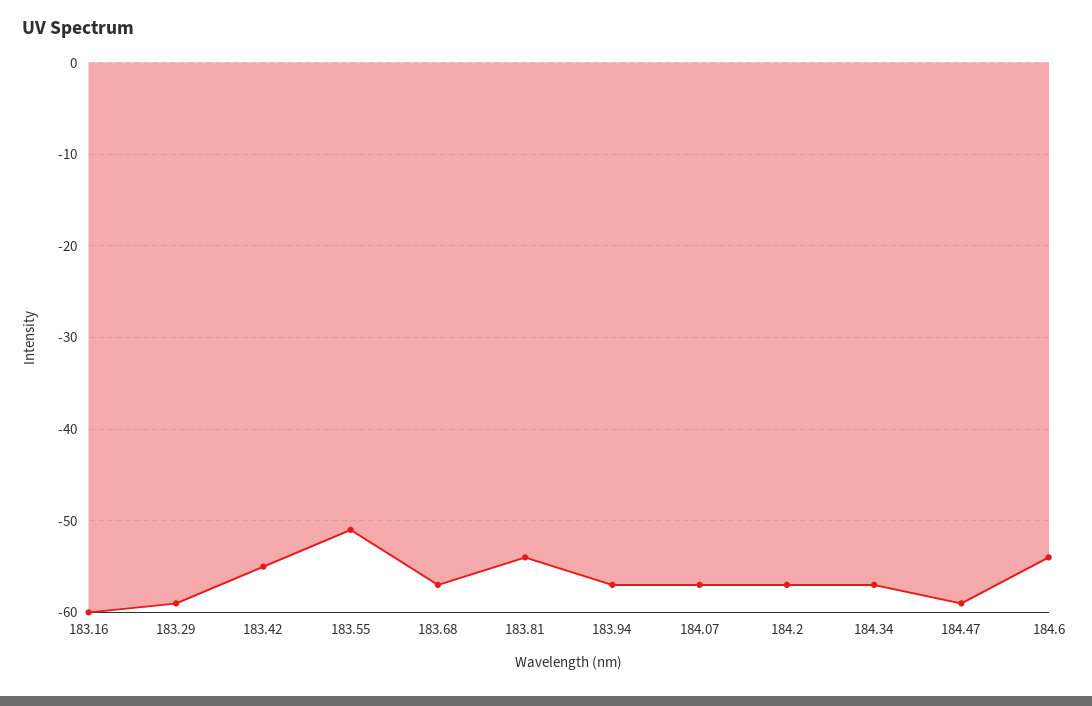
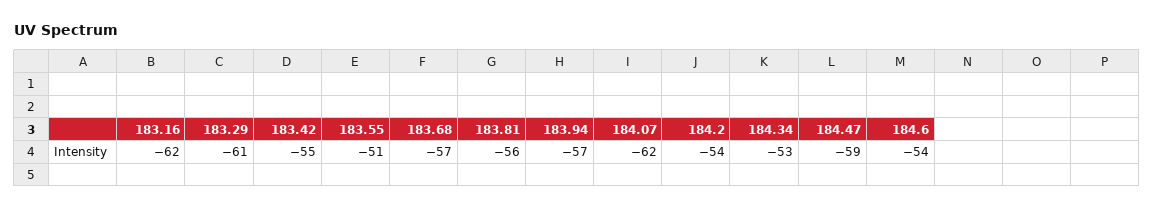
183.16: -60 -> -62
183.29: -59 -> -61
183.81: -54 -> -56
184.07: -57 -> -62
184.2: -57 -> -54
184.34: -57 -> -53

